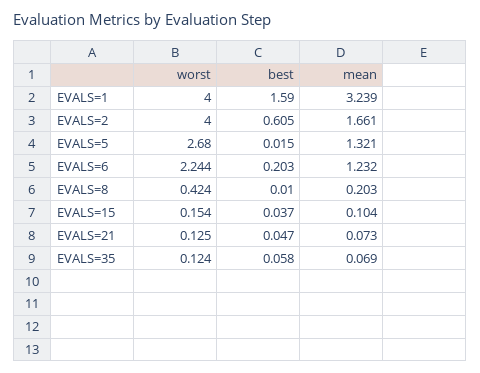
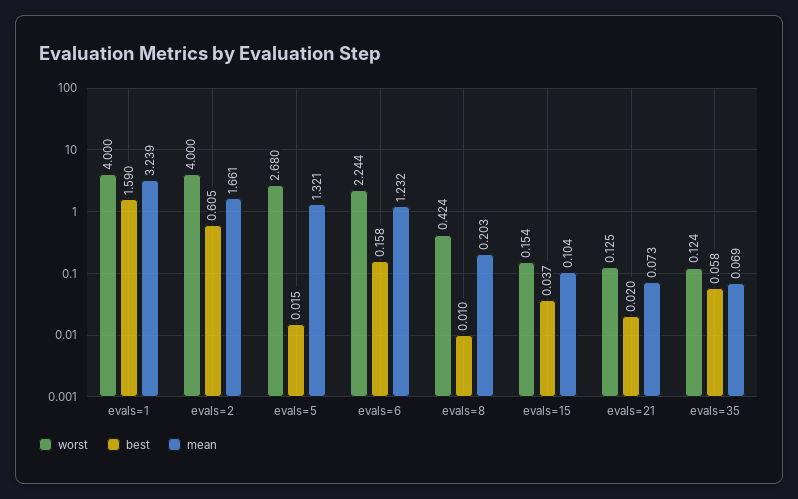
best, EVALS=6: 0.203 -> 0.158
best, EVALS=21: 0.047 -> 0.02

